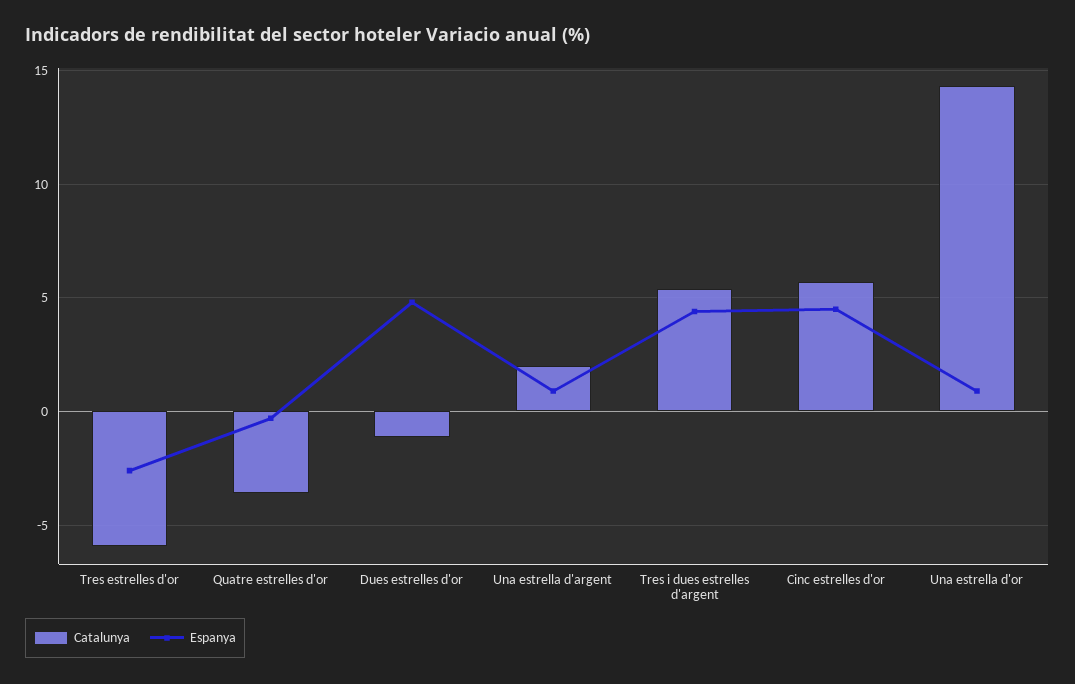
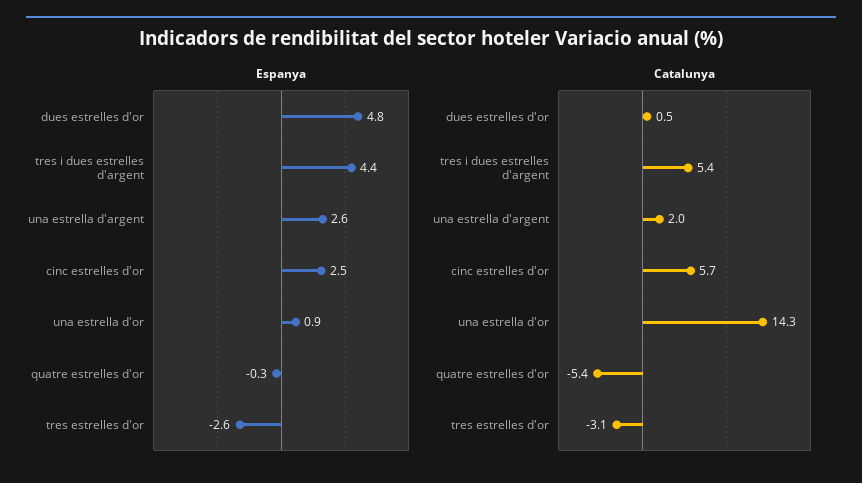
Catalunya, Tres estrelles d'or: -6 -> -3.1
Catalunya, Quatre estrelles d'or: -3.5 -> -5.4
Catalunya, Dues estrelles d'or: -1 -> 0.5
Espanya, Una estrella d'argent: 1 -> 2.6
Espanya, Cinc estrelles d'or: 4.5 -> 2.5

